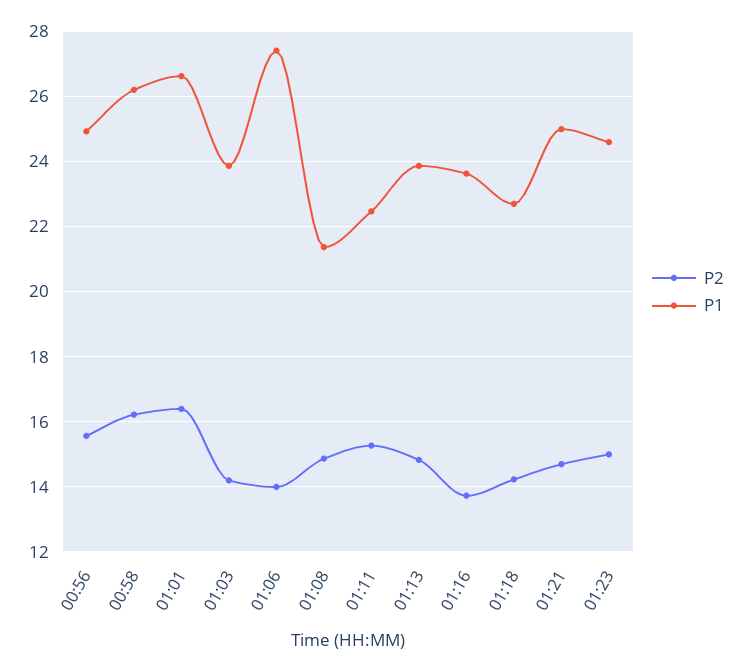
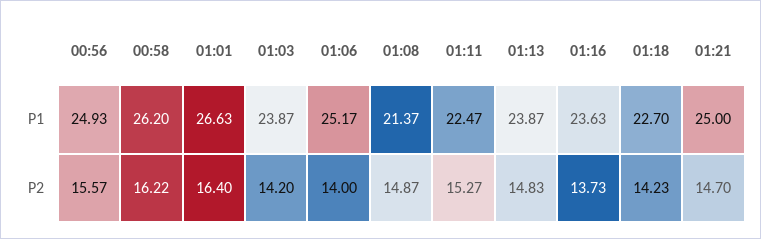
P1, 01:06: 27.4 -> 25.17
P2, 01:23: 15 -> none
P1, 01:23: 24.6 -> none

